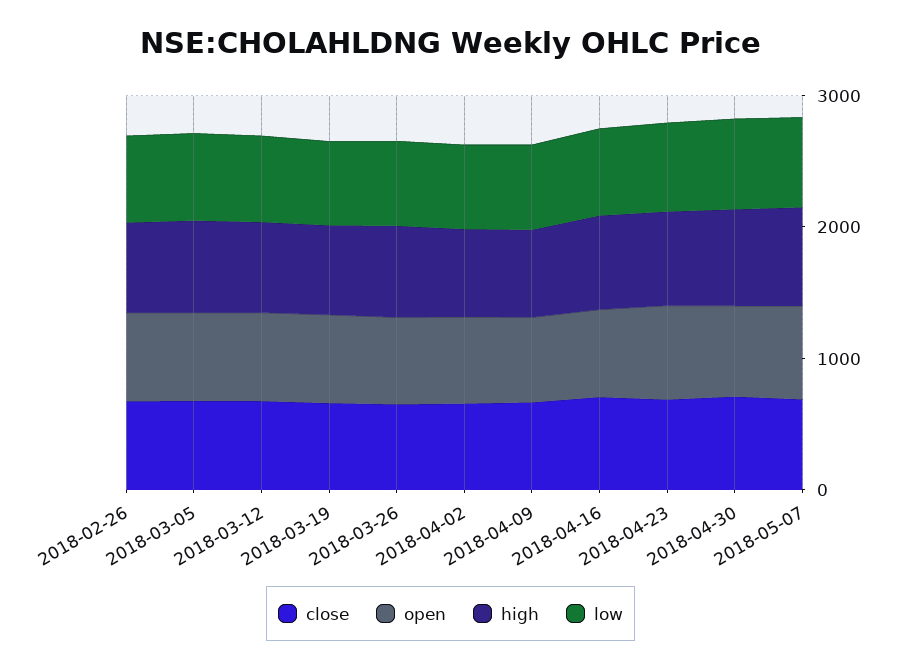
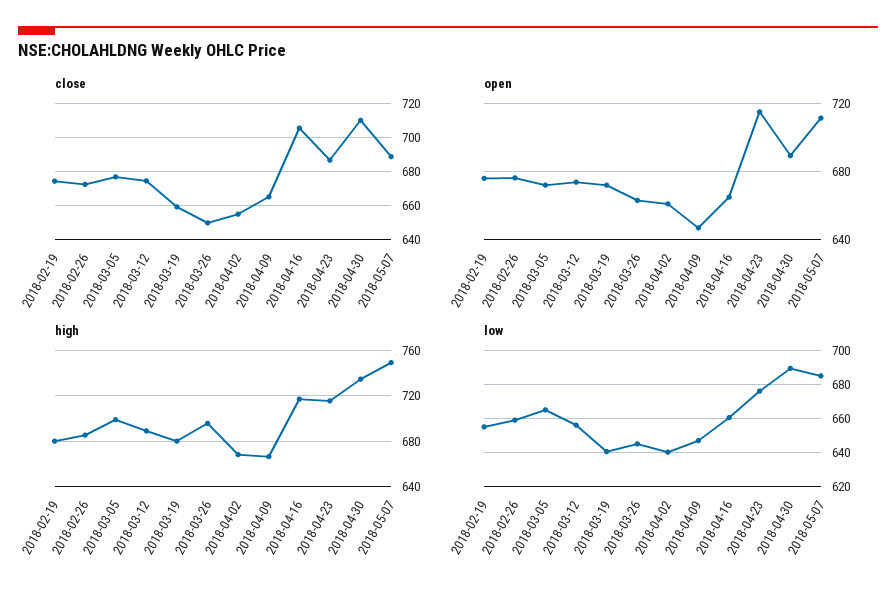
close, 2018-02-19: none -> 675
open, 2018-02-19: none -> 675
high, 2018-02-19: none -> 680
low, 2018-02-19: none -> 655

